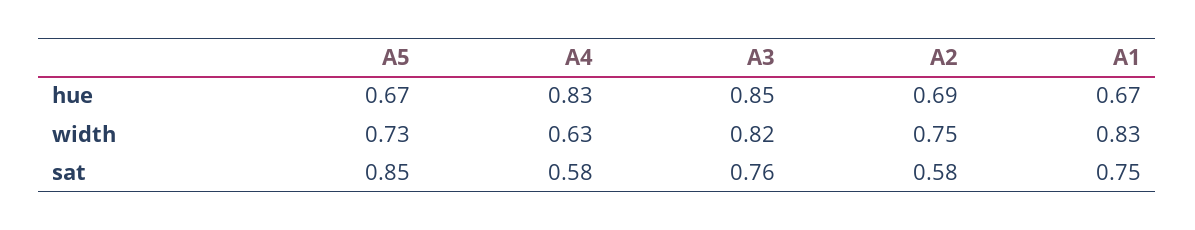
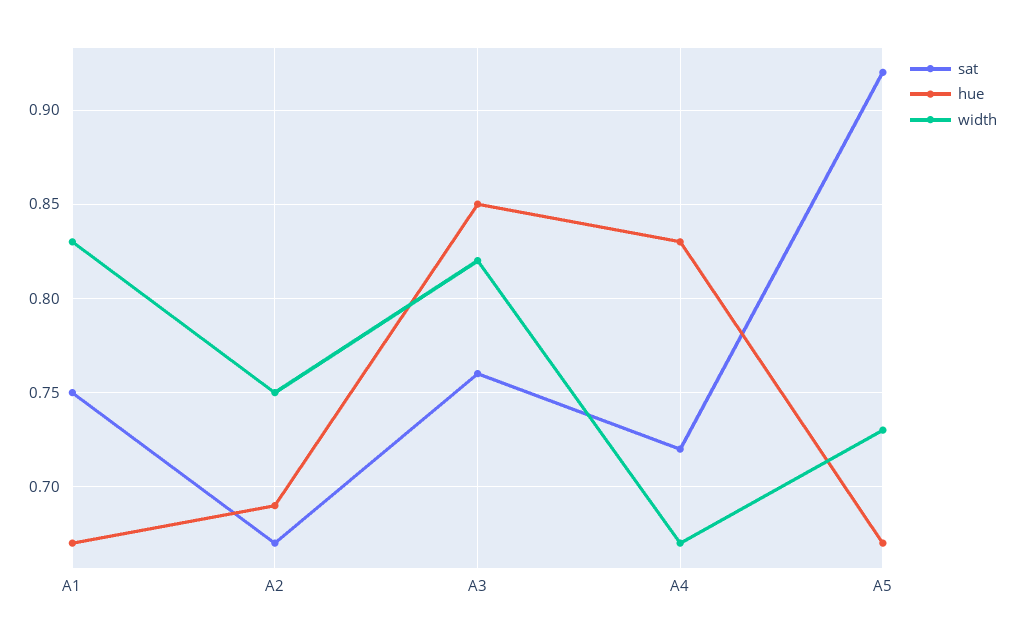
width, A4: 0.63 -> 0.67
sat, A5: 0.85 -> 0.92
sat, A4: 0.58 -> 0.72
sat, A2: 0.58 -> 0.67

